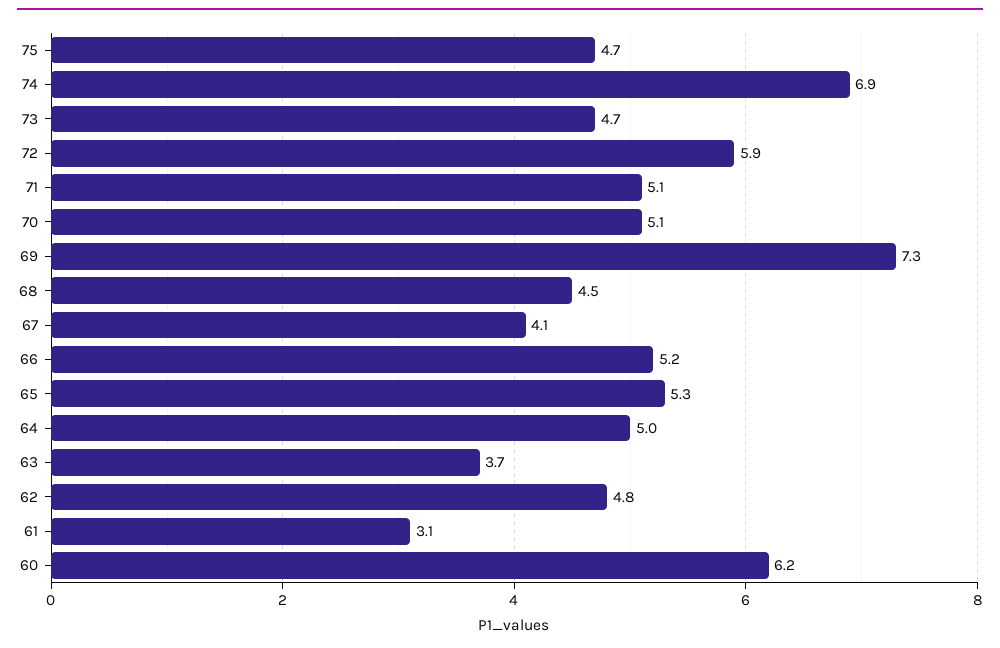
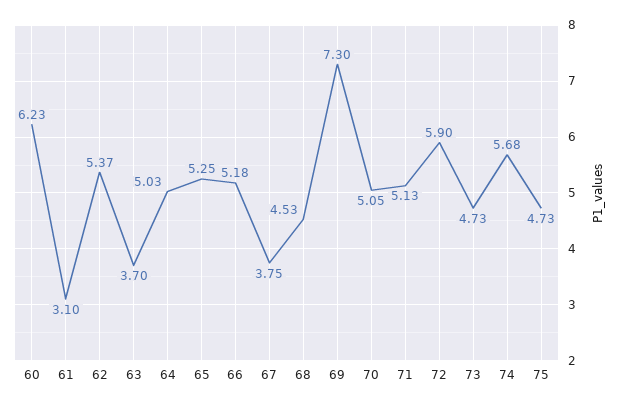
74: 6.9 -> 5.68
67: 4.1 -> 3.75
62: 4.8 -> 5.37

